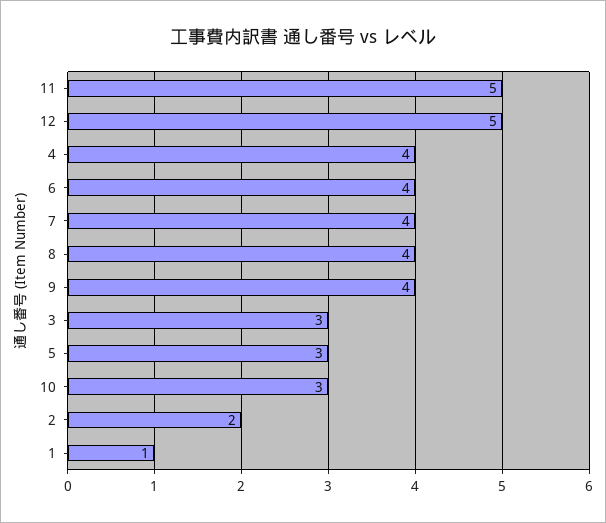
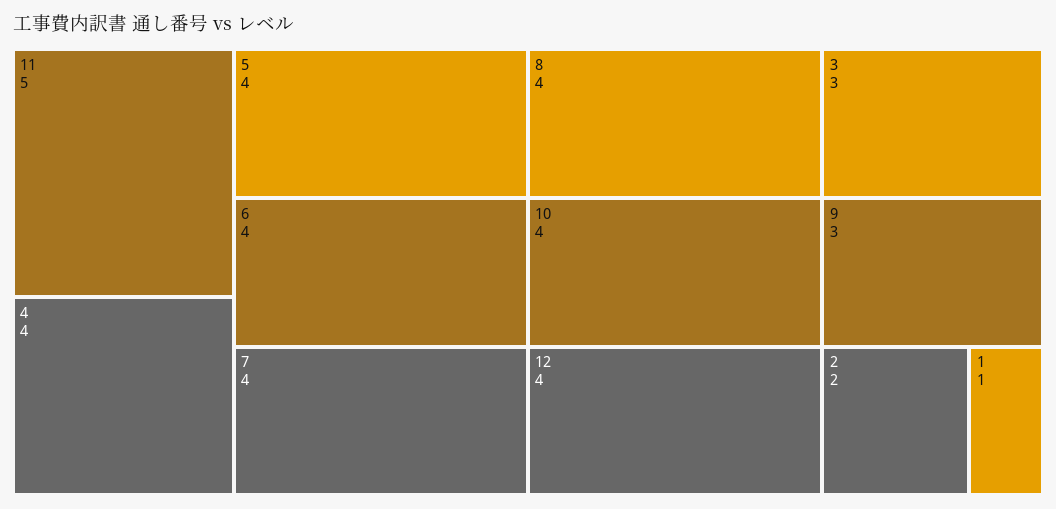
12: 5 -> 4
9: 4 -> 3
5: 3 -> 4
10: 3 -> 4

